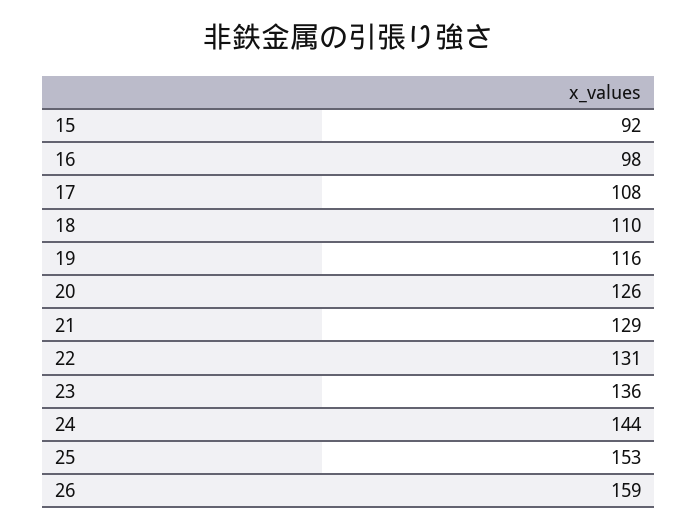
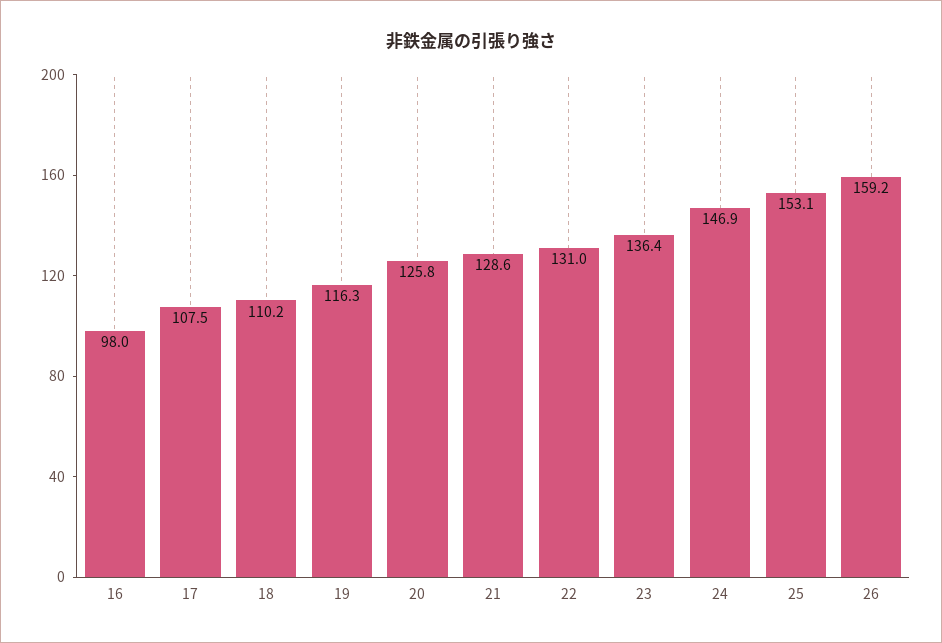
15: 92 -> none
24: 144 -> 146.9

